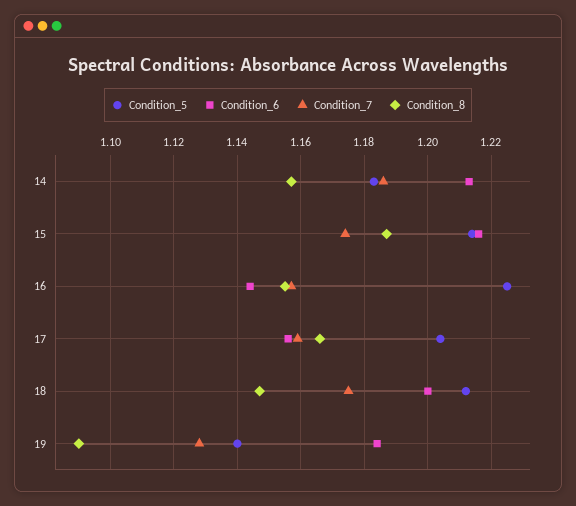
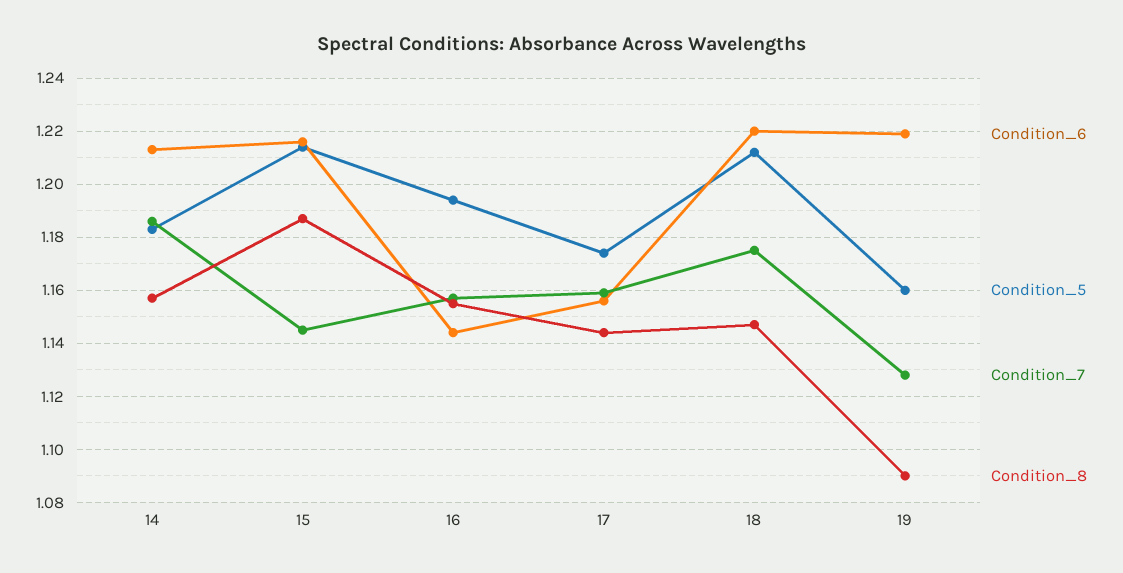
Condition_7, 15: 1.175 -> 1.145
Condition_5, 16: 1.225 -> 1.195
Condition_5, 17: 1.205 -> 1.175
Condition_8, 17: 1.165 -> 1.145
Condition_6, 18: 1.2 -> 1.22
Condition_5, 19: 1.14 -> 1.16
Condition_6, 19: 1.185 -> 1.22

